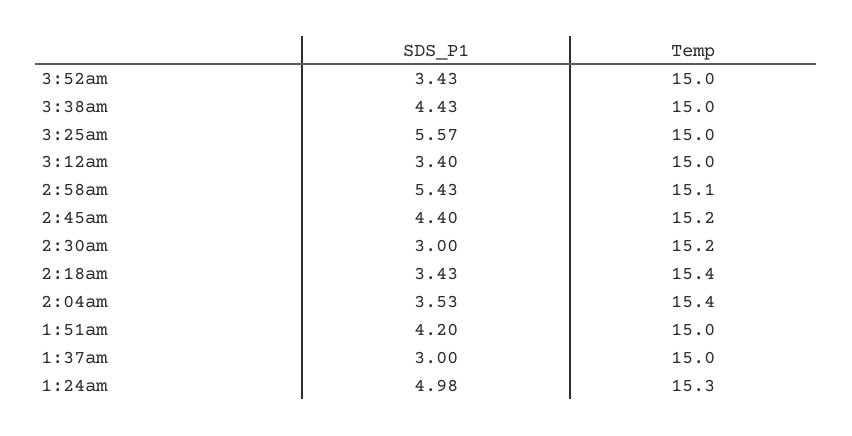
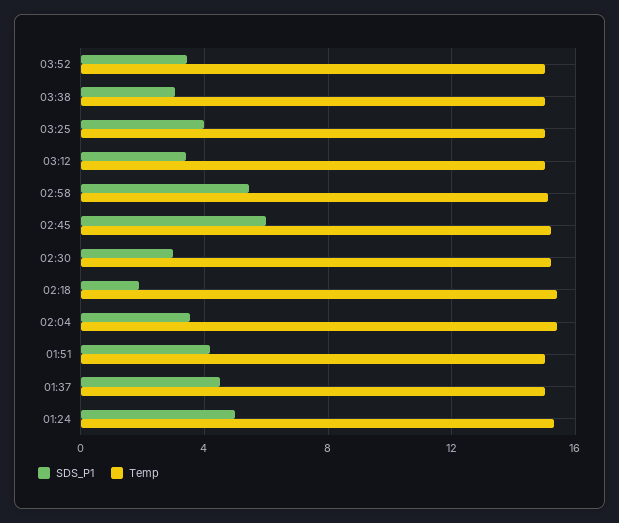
SDS_P1, 3:38am: 4.43 -> 3
SDS_P1, 3:25am: 5.57 -> 4
SDS_P1, 2:45am: 4.4 -> 6
SDS_P1, 2:18am: 3.43 -> 2
SDS_P1, 1:37am: 3 -> 4.5

